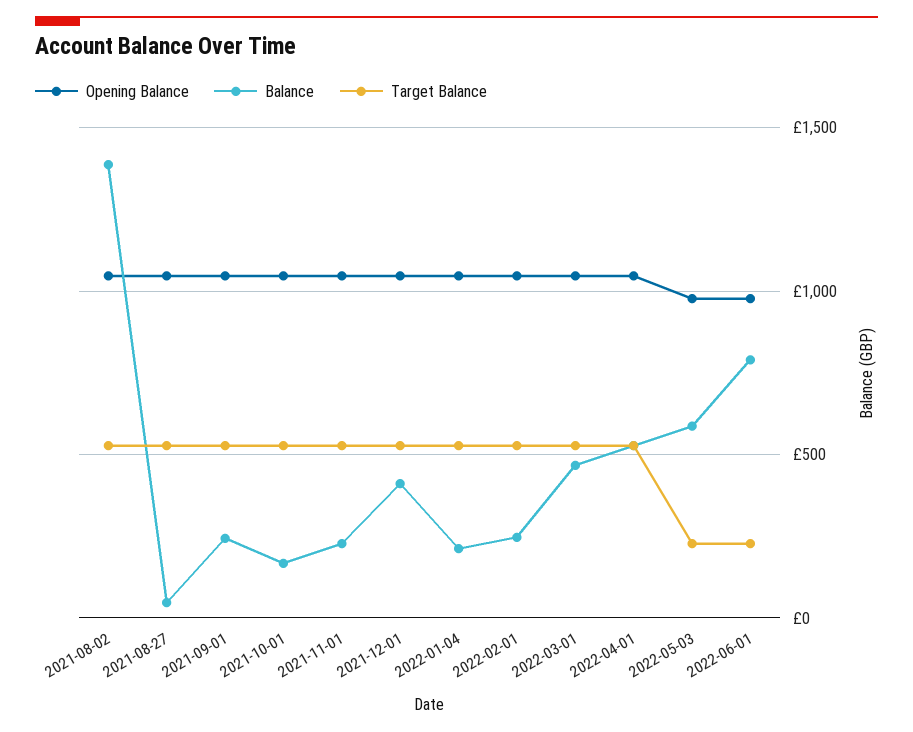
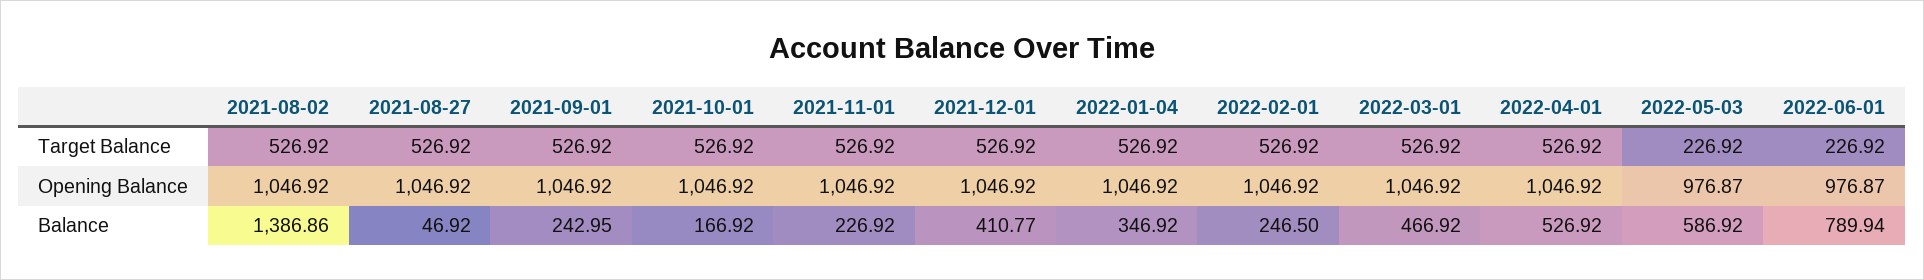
Balance, 2022-01-04: 200 -> 346.92

